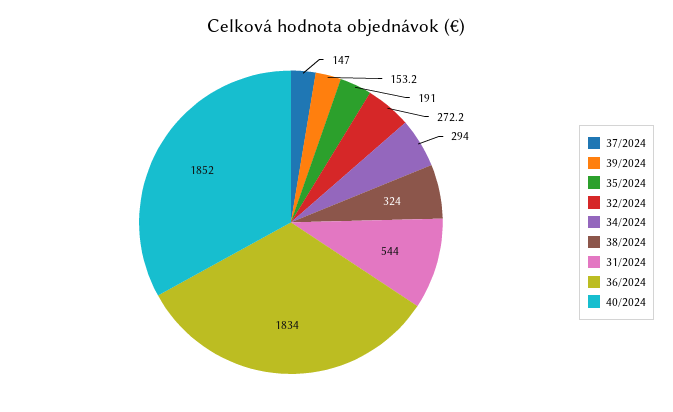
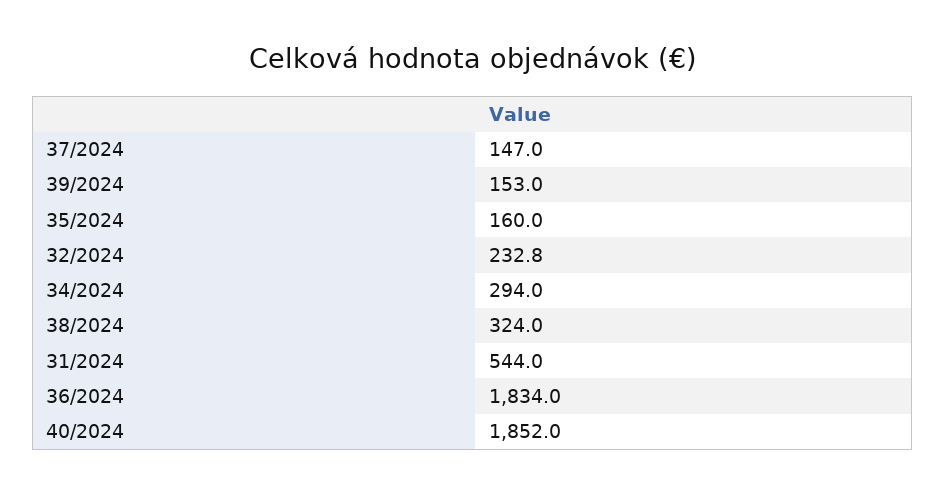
39/2024: 153.2 -> 153
35/2024: 191 -> 160
32/2024: 272.2 -> 232.8

